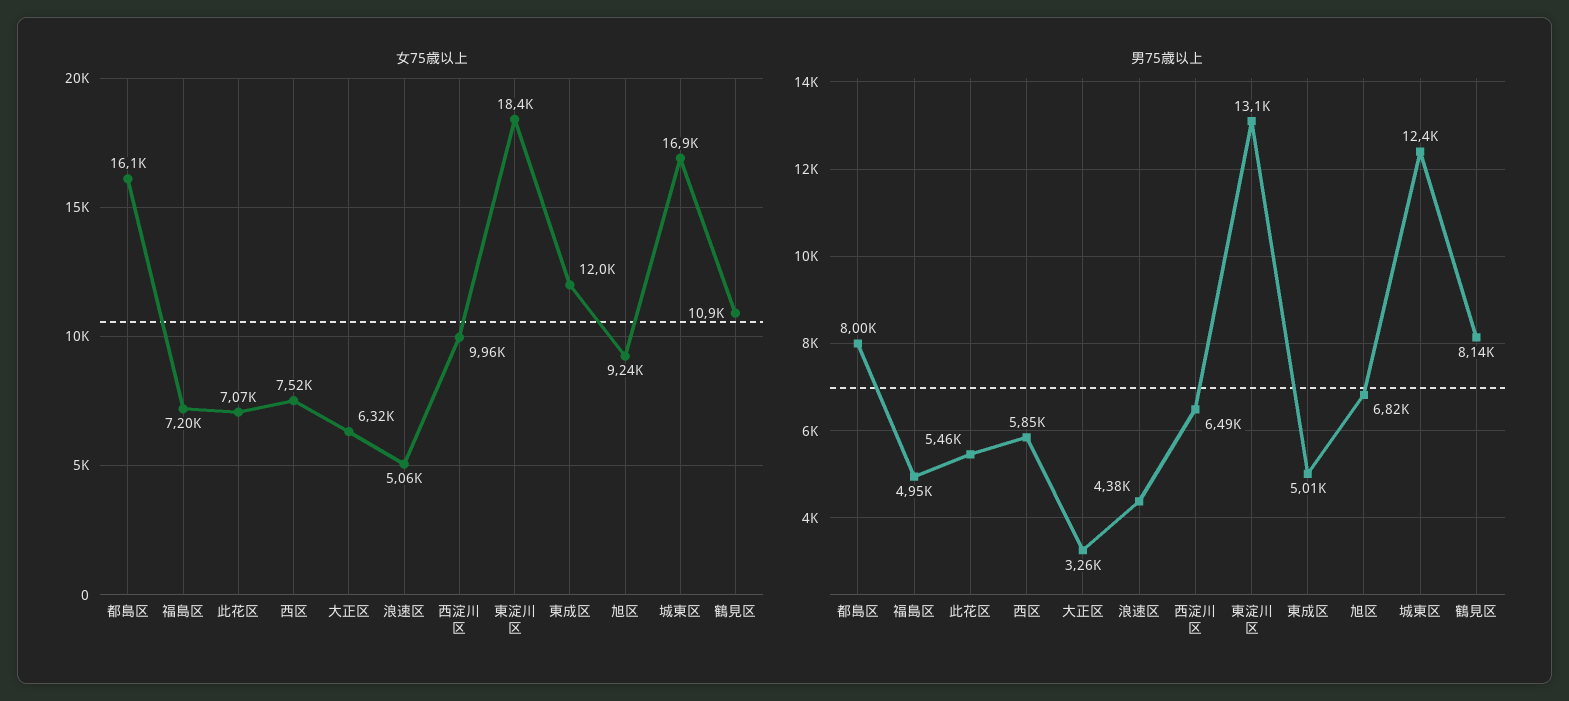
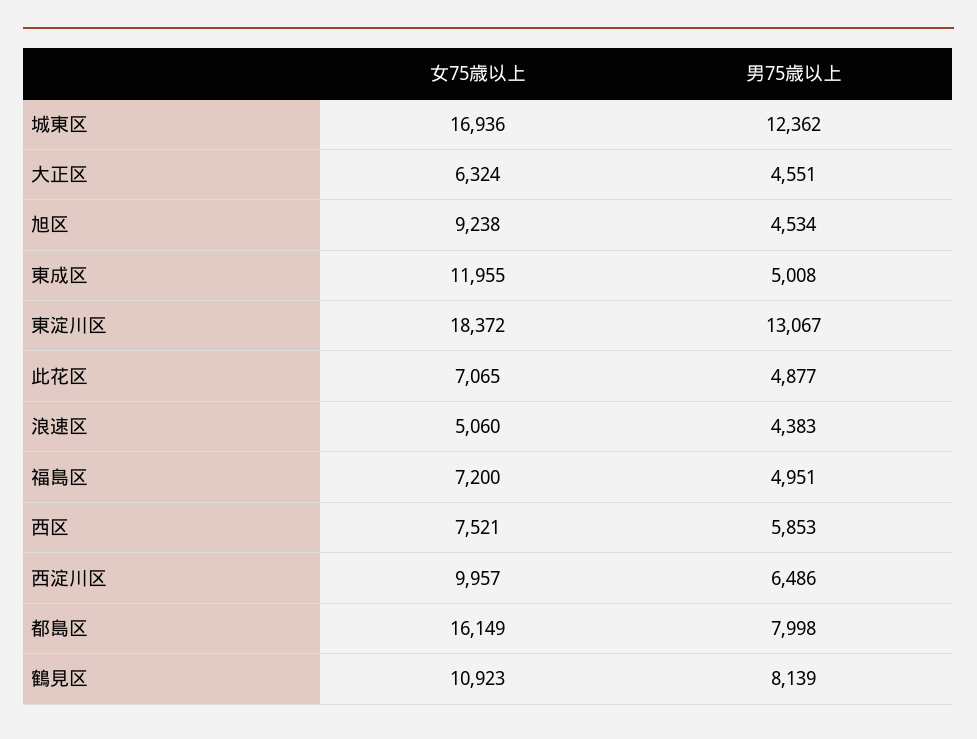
男75歳以上, 此花区: 5460 -> 4877
男75歳以上, 大正区: 3260 -> 4551
男75歳以上, 旭区: 6820 -> 4534

